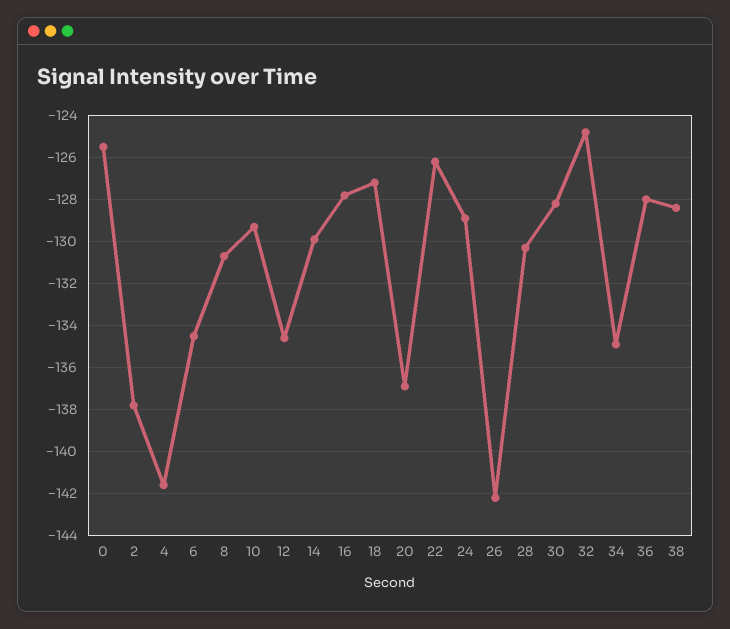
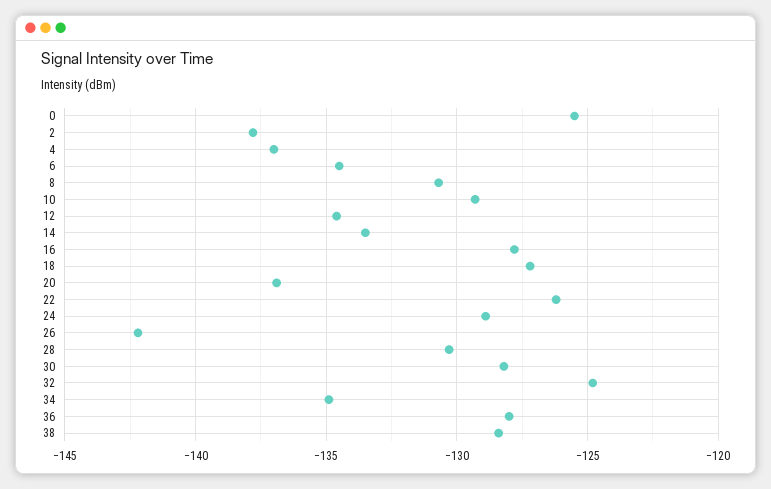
4: -141.5 -> -137
14: -130 -> -133.5

